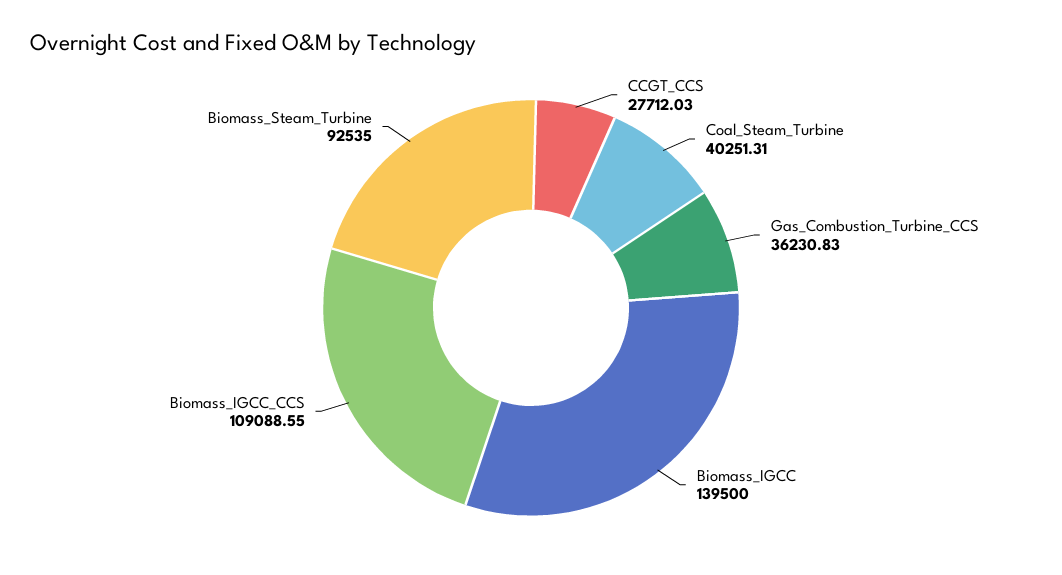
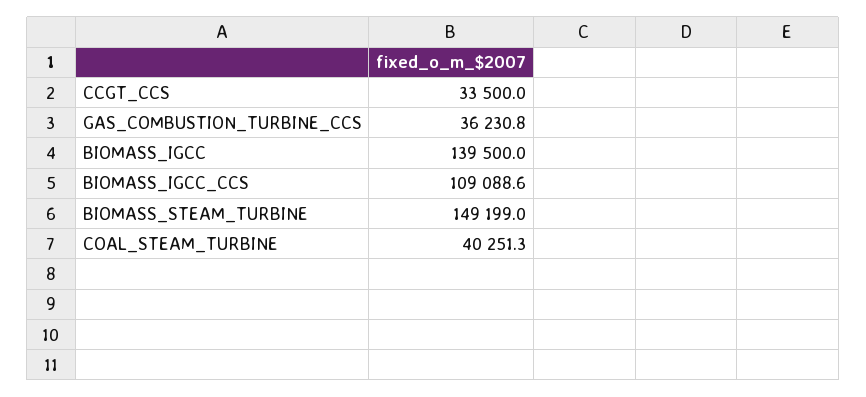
CCGT_CCS: 27712.03 -> 33500
Biomass_Steam_Turbine: 92535 -> 149199

